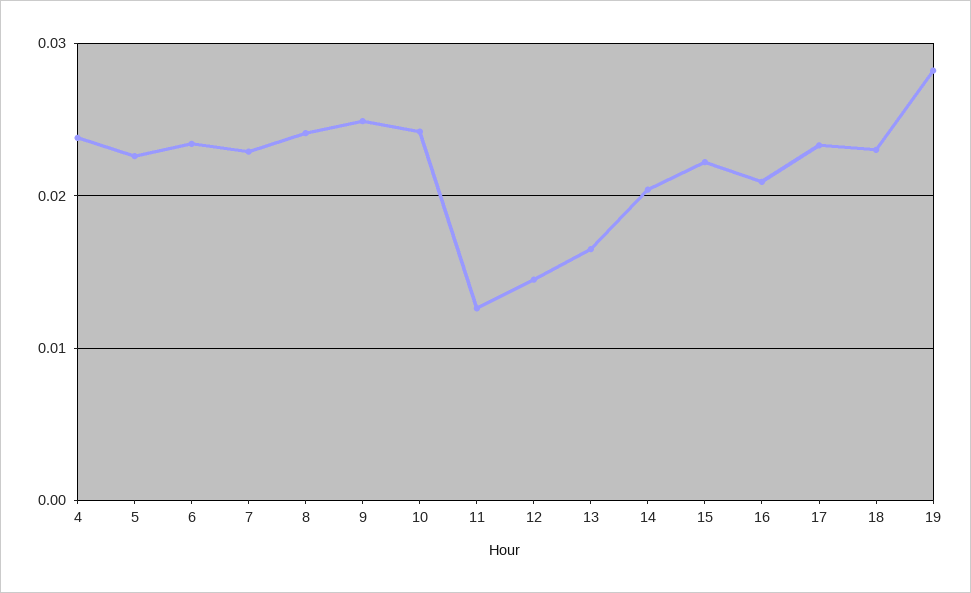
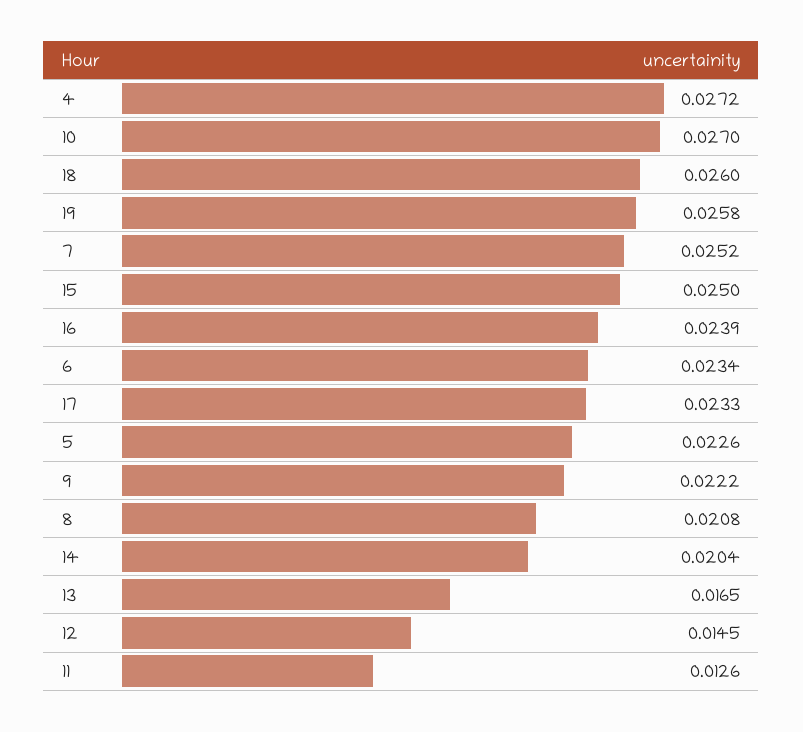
4: 0.024 -> 0.0272
7: 0.023 -> 0.0252
8: 0.024 -> 0.0208
9: 0.025 -> 0.0222
10: 0.024 -> 0.027
15: 0.022 -> 0.025
16: 0.021 -> 0.0239
18: 0.023 -> 0.026
19: 0.028 -> 0.0258

